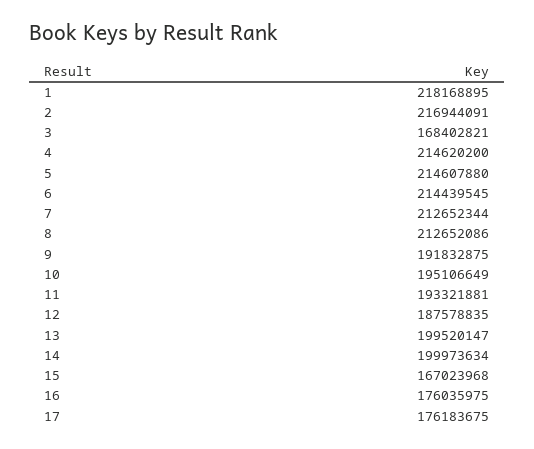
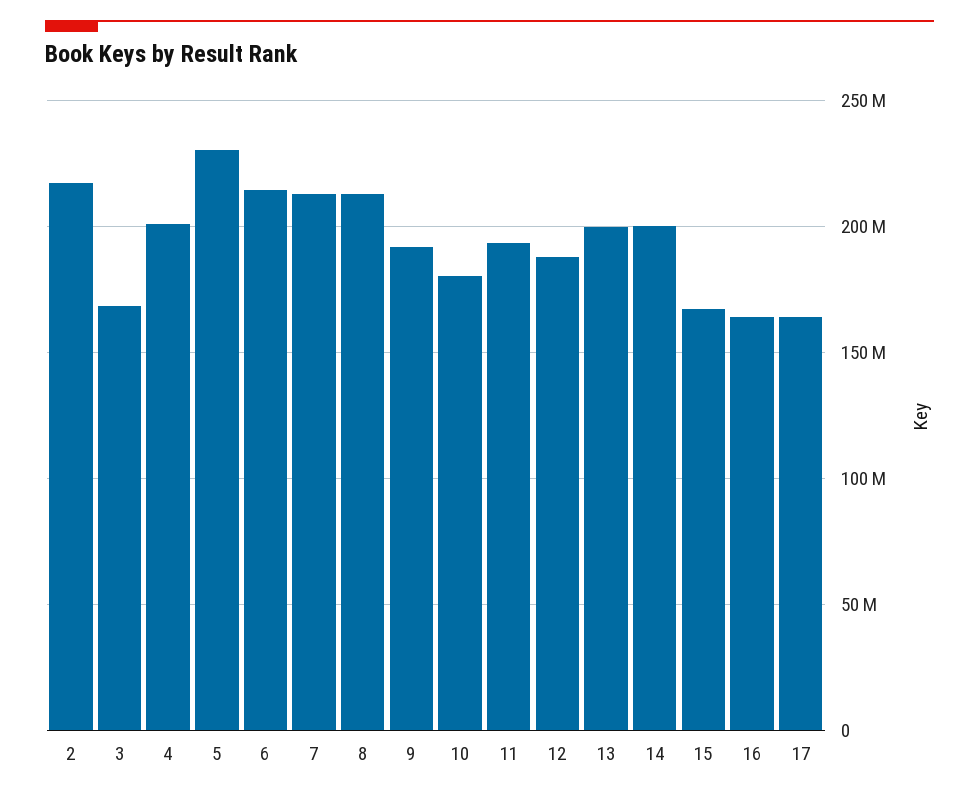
1: 218168895 -> none
4: 214620200 -> 200000000
5: 214607880 -> 230000000
10: 195106649 -> 180000000
16: 176035975 -> 165000000
17: 176183675 -> 165000000

